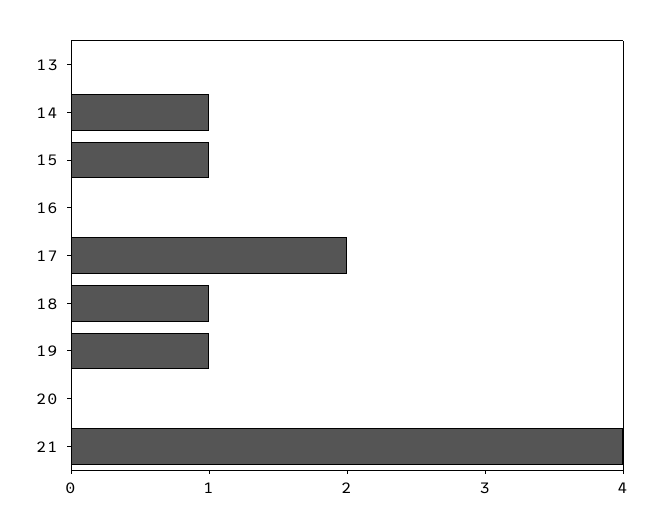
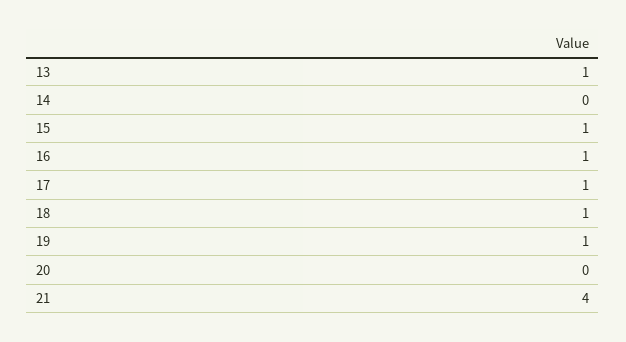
13: 0 -> 1
14: 1 -> 0
16: 0 -> 1
17: 2 -> 1

